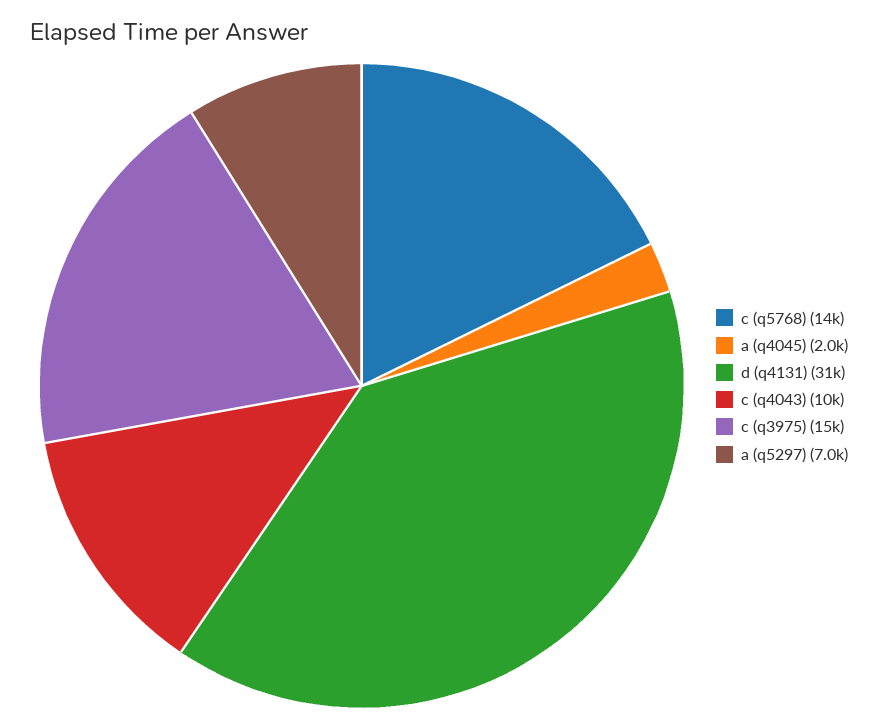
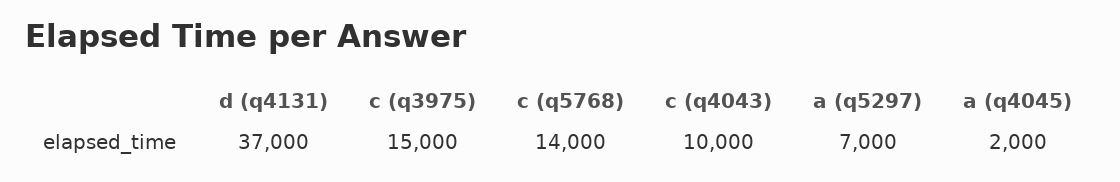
d (q4131): 31000 -> 37000

